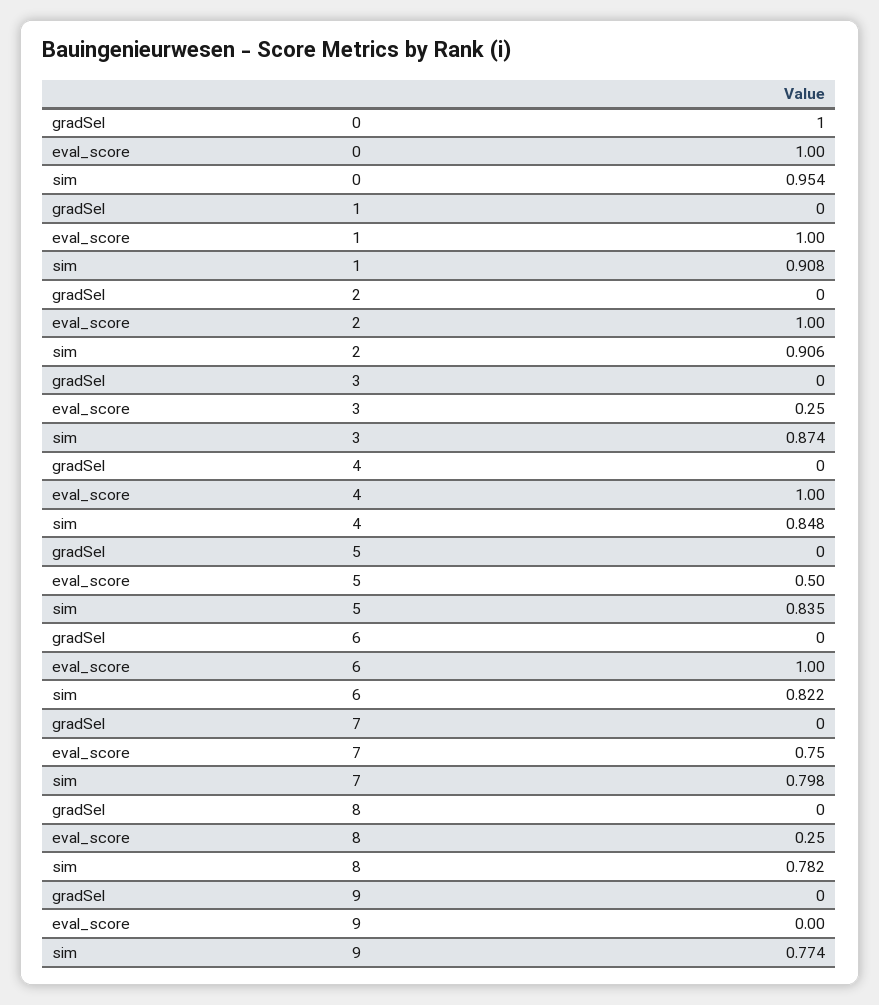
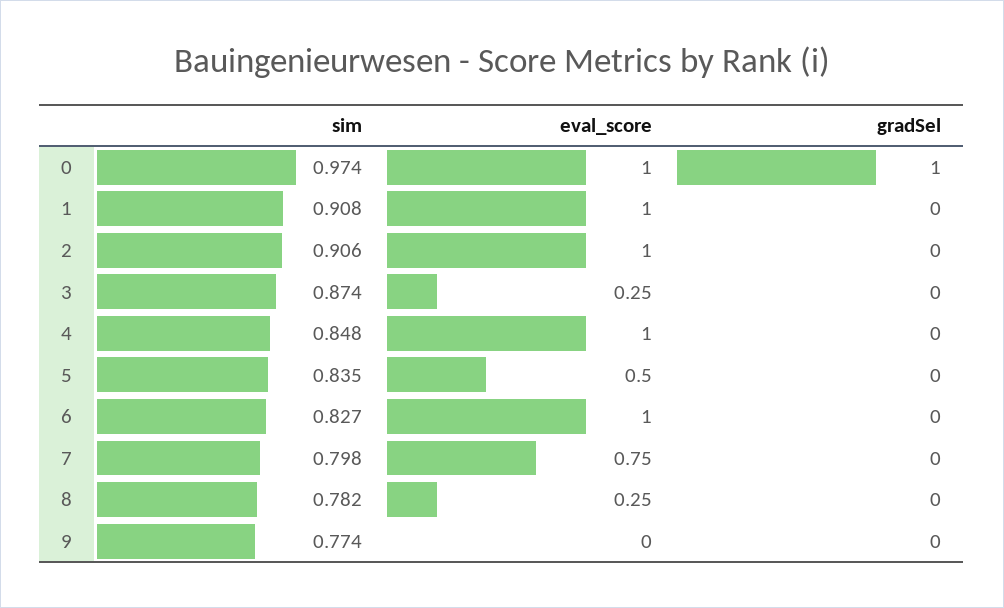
sim, 0: 0.954 -> 0.974
sim, 6: 0.822 -> 0.827

